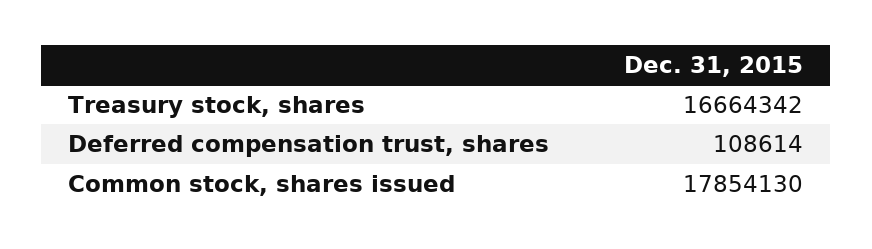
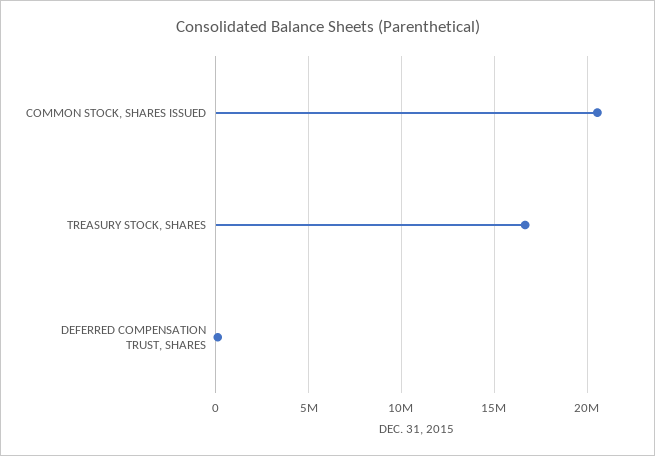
Common stock, shares issued: 17854130 -> 20500000

